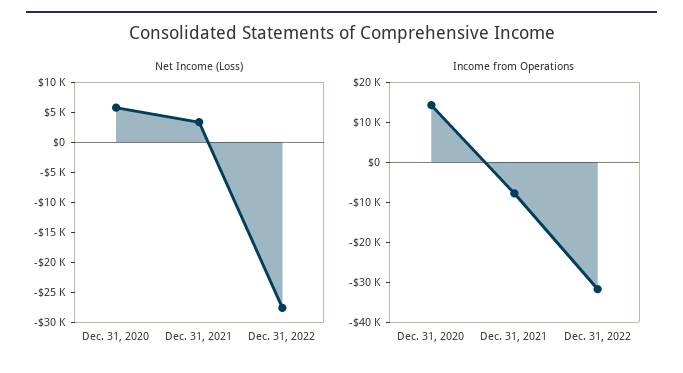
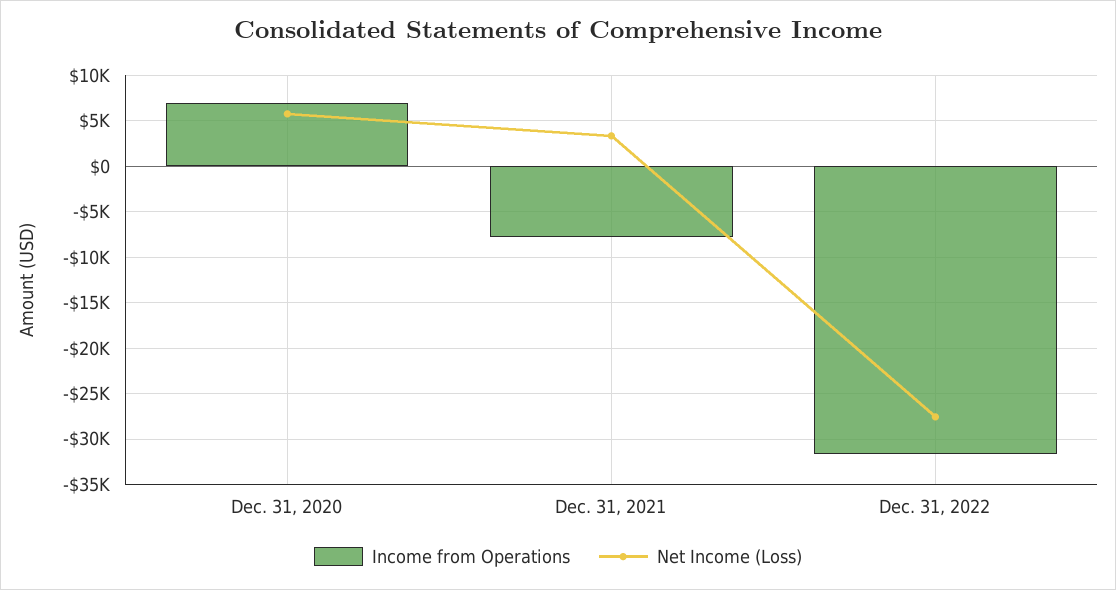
Income from Operations, Dec. 31, 2020: 14000 -> 7000

